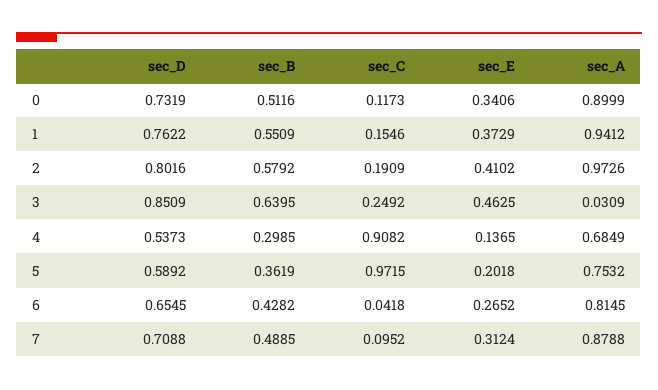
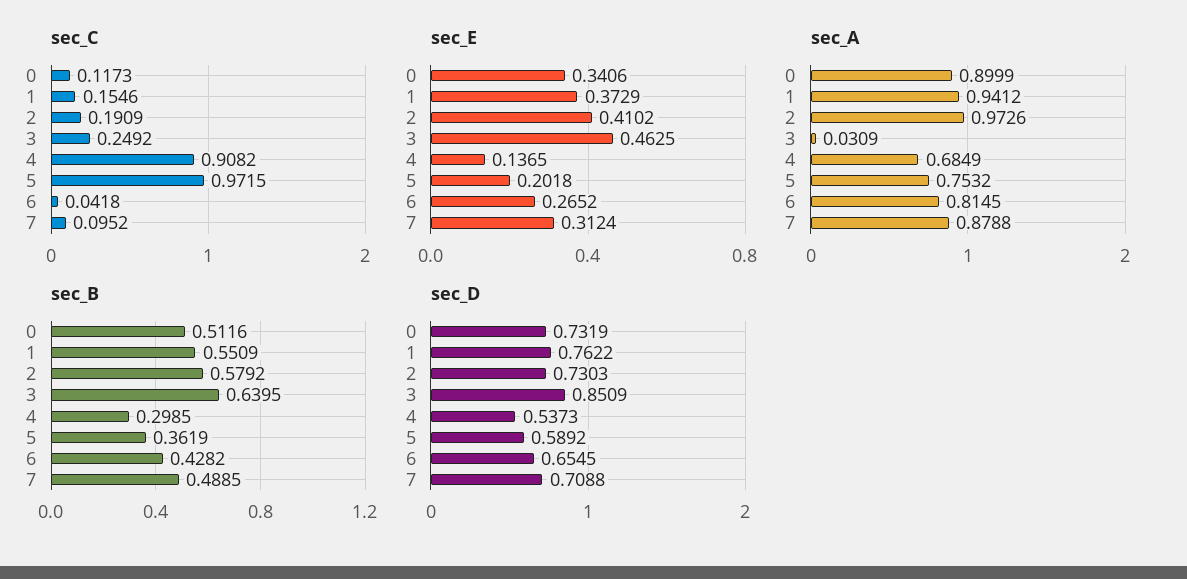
sec_D, 2: 0.8016 -> 0.7303

